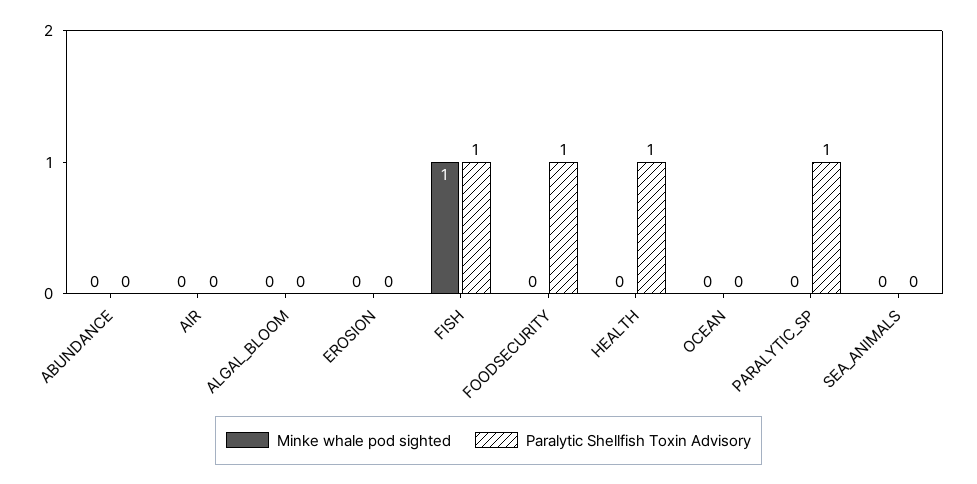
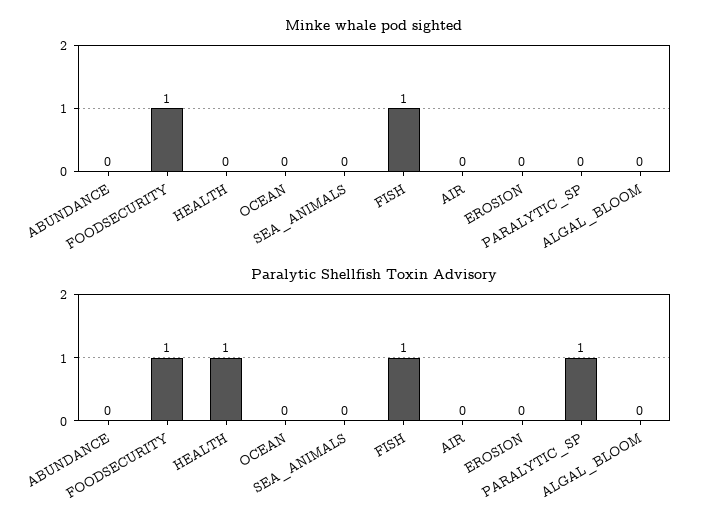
Minke whale pod sighted, FOODSECURITY: 0 -> 1

